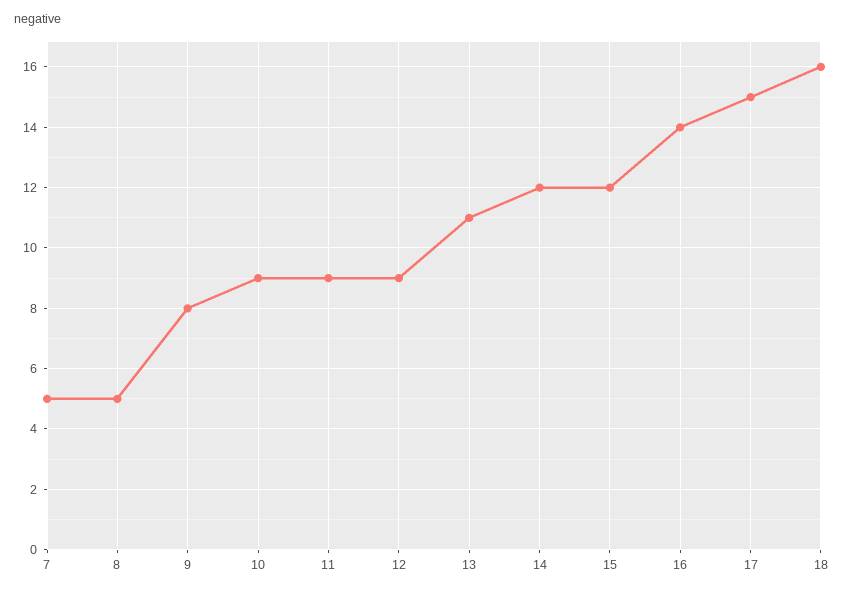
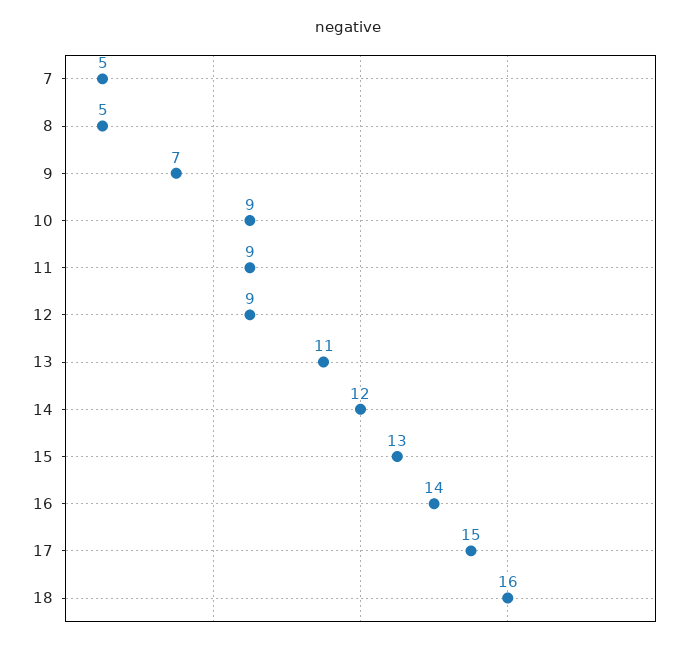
9: 8 -> 7
15: 12 -> 13

